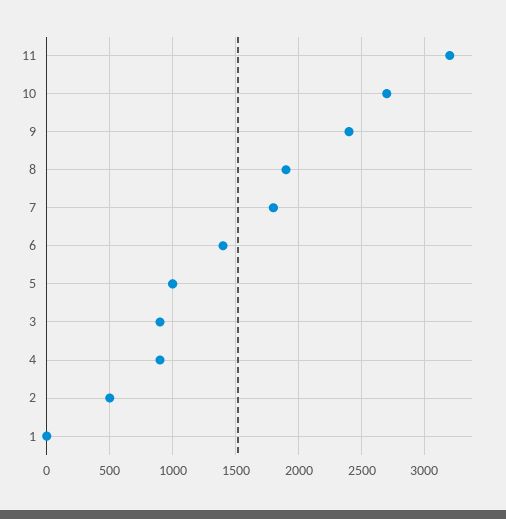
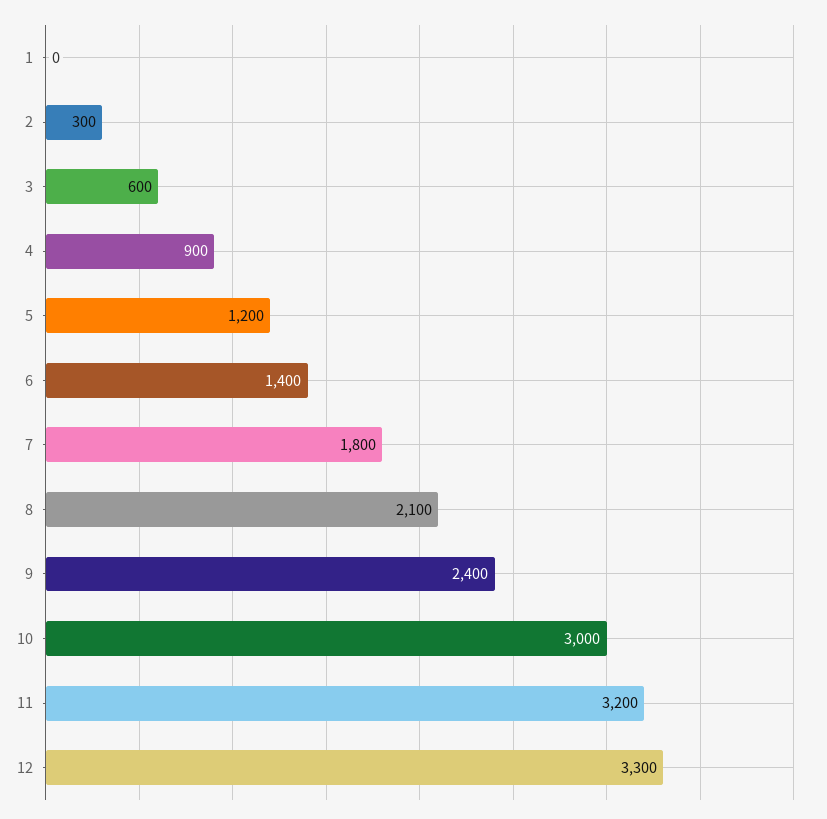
10: 2700 -> 3000
8: 1900 -> 2100
5: 1000 -> 1200
3: 900 -> 600
2: 500 -> 300
12: none -> 3300

